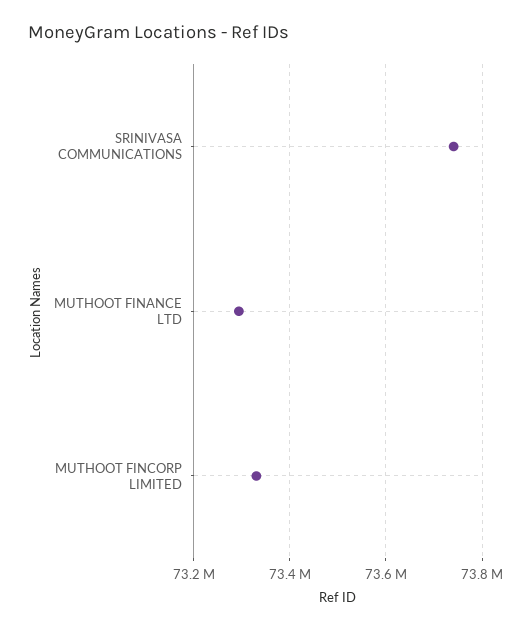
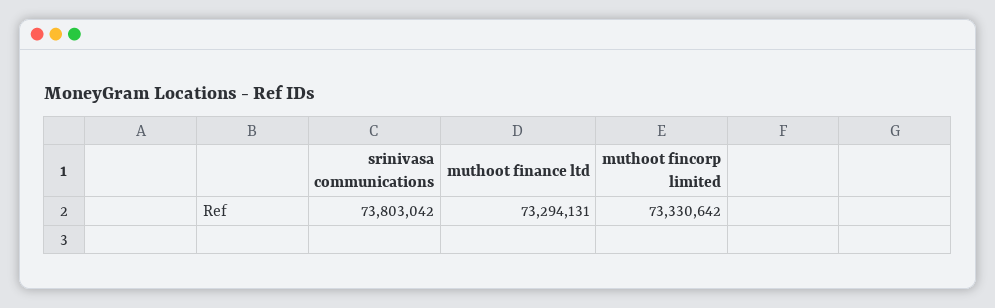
SRINIVASA COMMUNICATIONS: 73740000 -> 73803042

